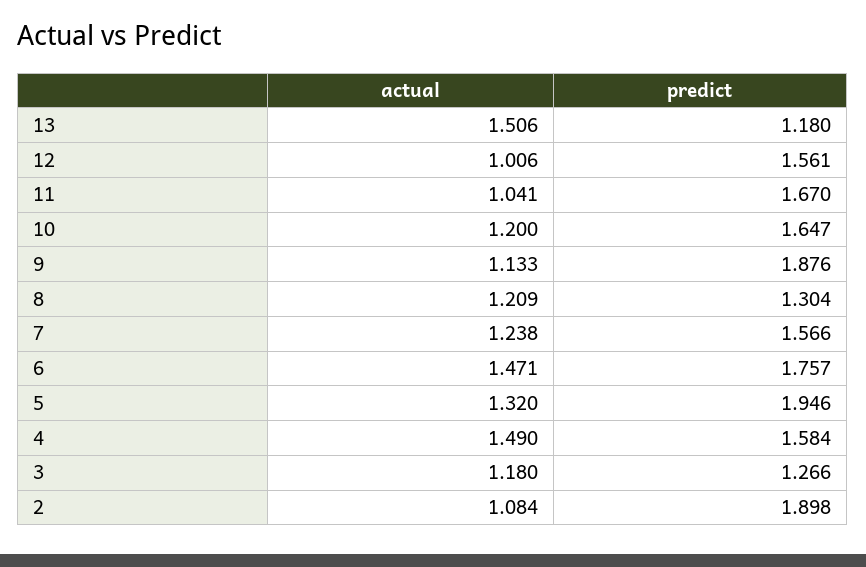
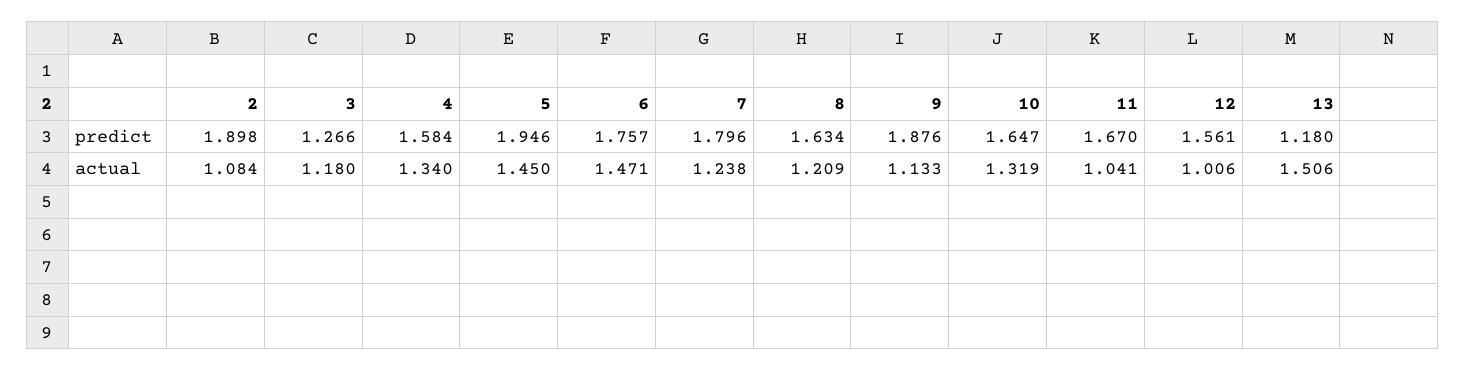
actual, 10: 1.2 -> 1.319
predict, 8: 1.304 -> 1.634
predict, 7: 1.566 -> 1.796
actual, 5: 1.32 -> 1.45
actual, 4: 1.49 -> 1.34

